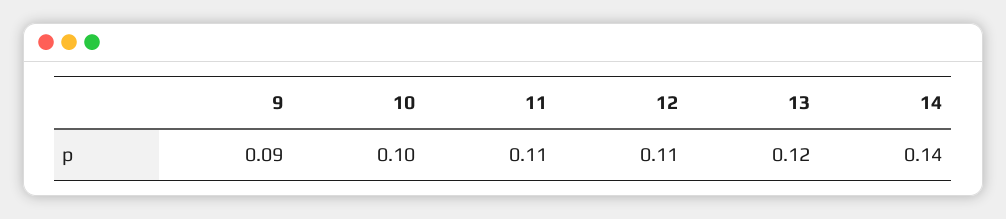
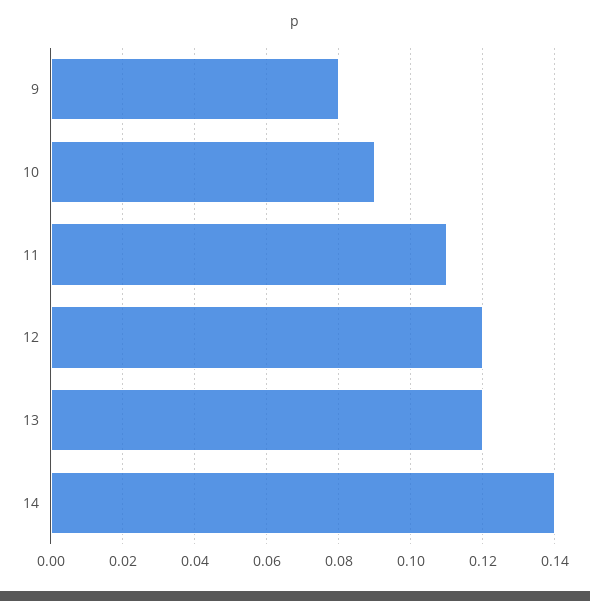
9: 0.09 -> 0.08
10: 0.1 -> 0.09
12: 0.11 -> 0.12

